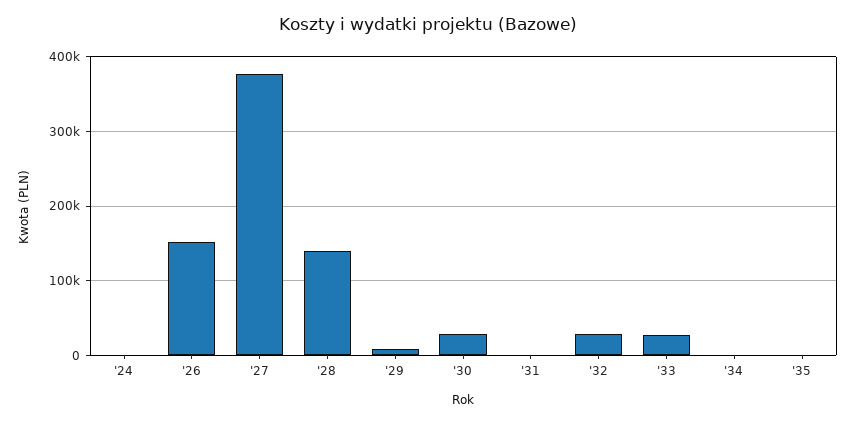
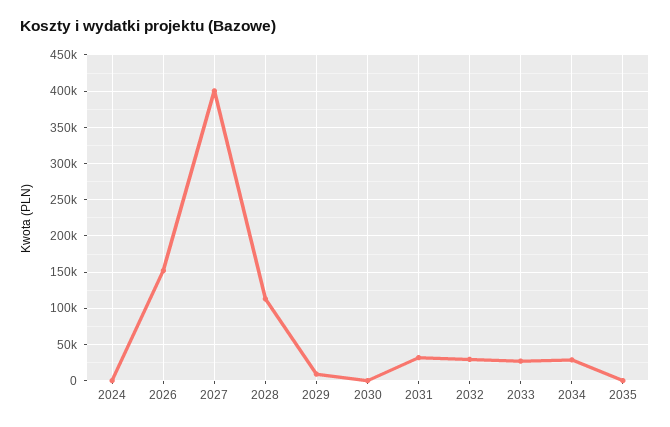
'27: 380000 -> 400000
'28: 140000 -> 110000
'30: 30000 -> 0
'31: 0 -> 30000
'34: 0 -> 30000

